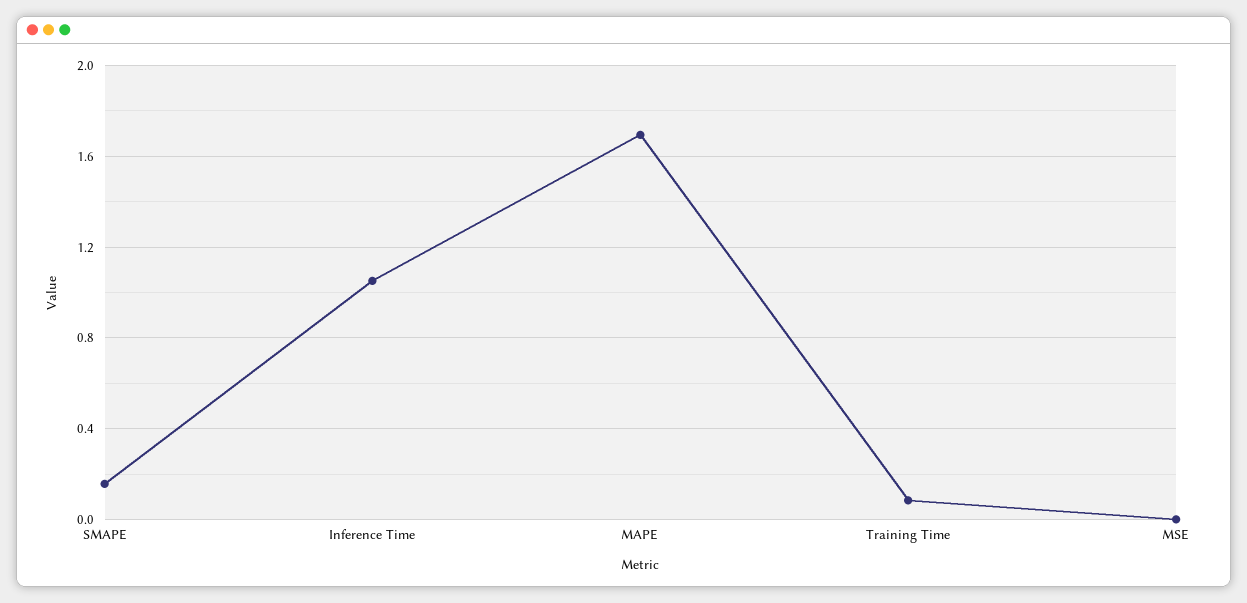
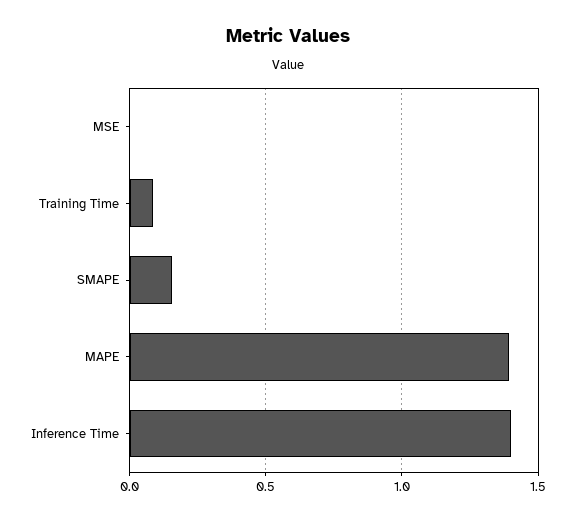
Inference Time: 1.05 -> 1.4
MAPE: 1.7 -> 1.4

